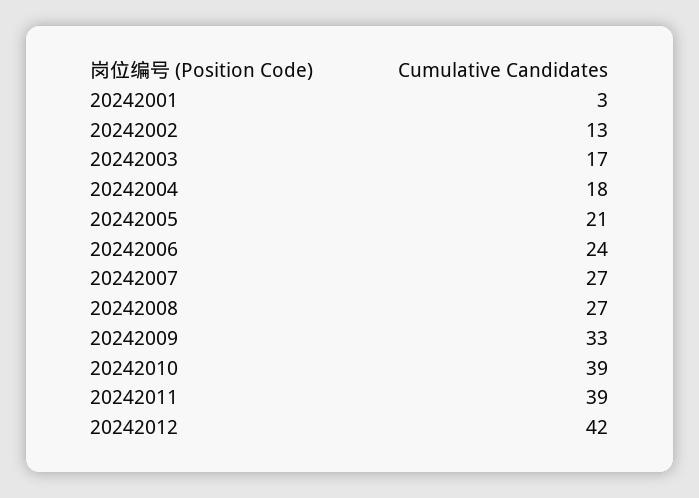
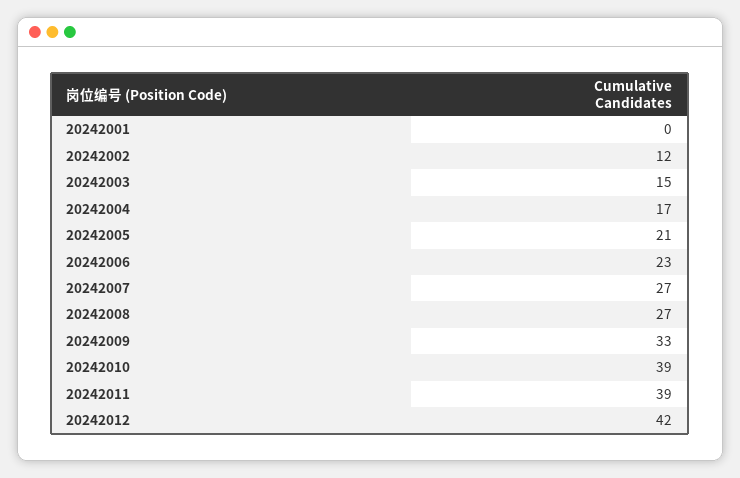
20242001: 3 -> 0
20242002: 13 -> 12
20242003: 17 -> 15
20242004: 18 -> 17
20242006: 24 -> 23

